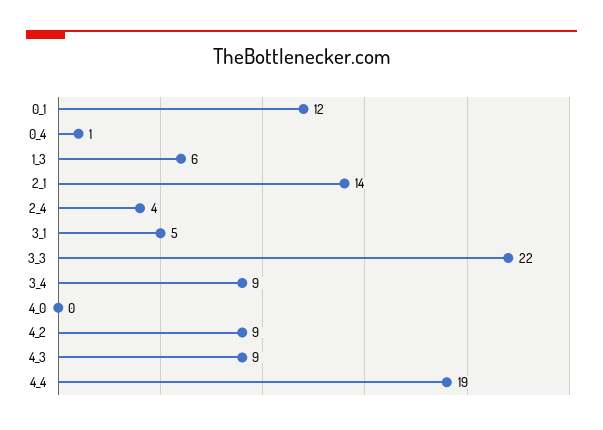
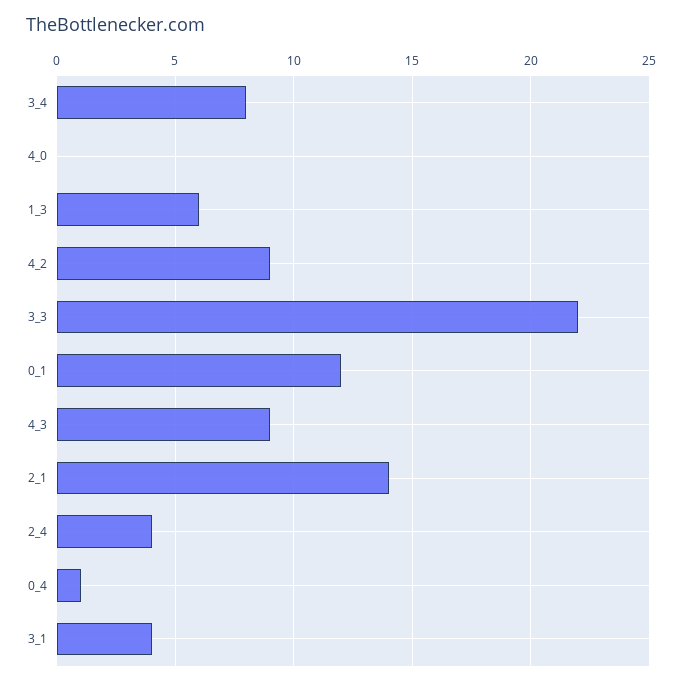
3_1: 5 -> 4
3_4: 9 -> 8
4_4: 19 -> none

